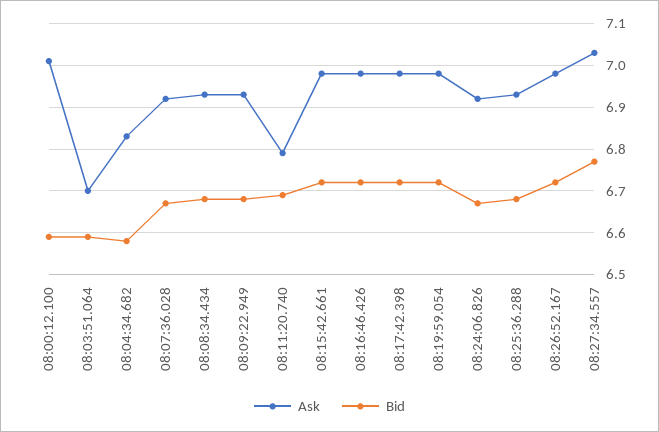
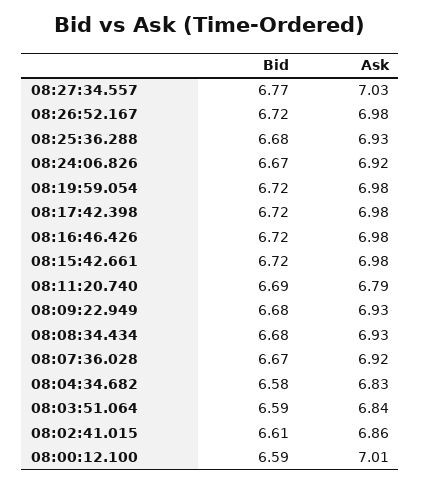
Ask, 08:03:51.064: 6.7 -> 6.84
Bid, 08:02:41.015: none -> 6.61
Ask, 08:02:41.015: none -> 6.86

